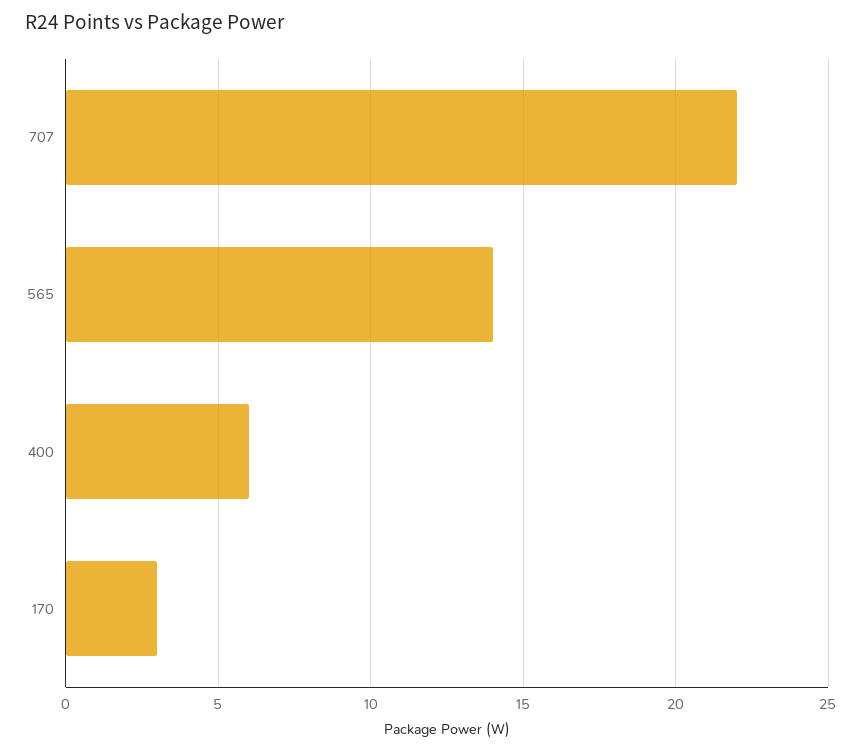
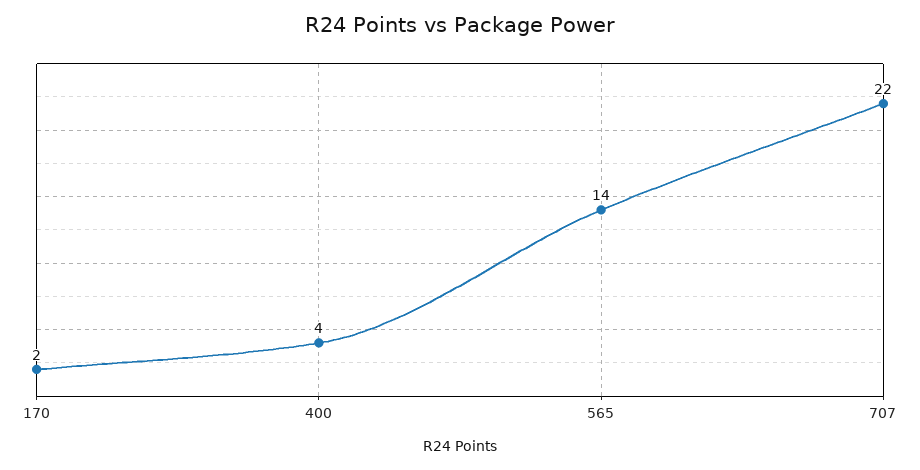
400: 6 -> 4
170: 3 -> 2

